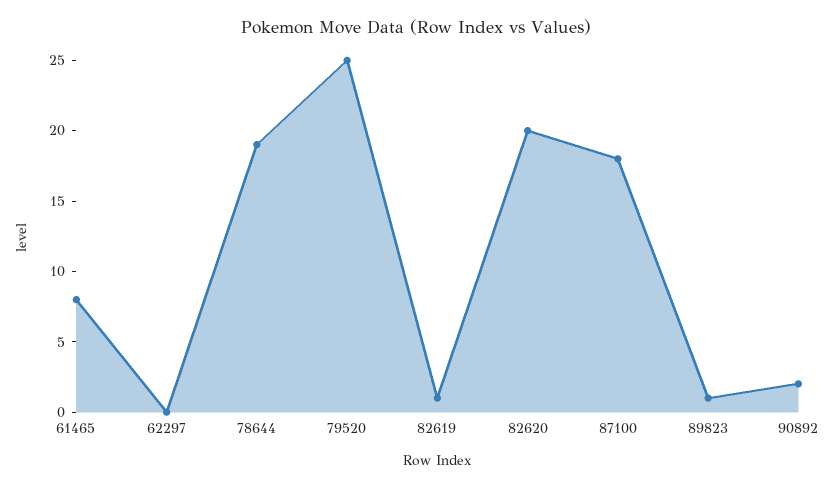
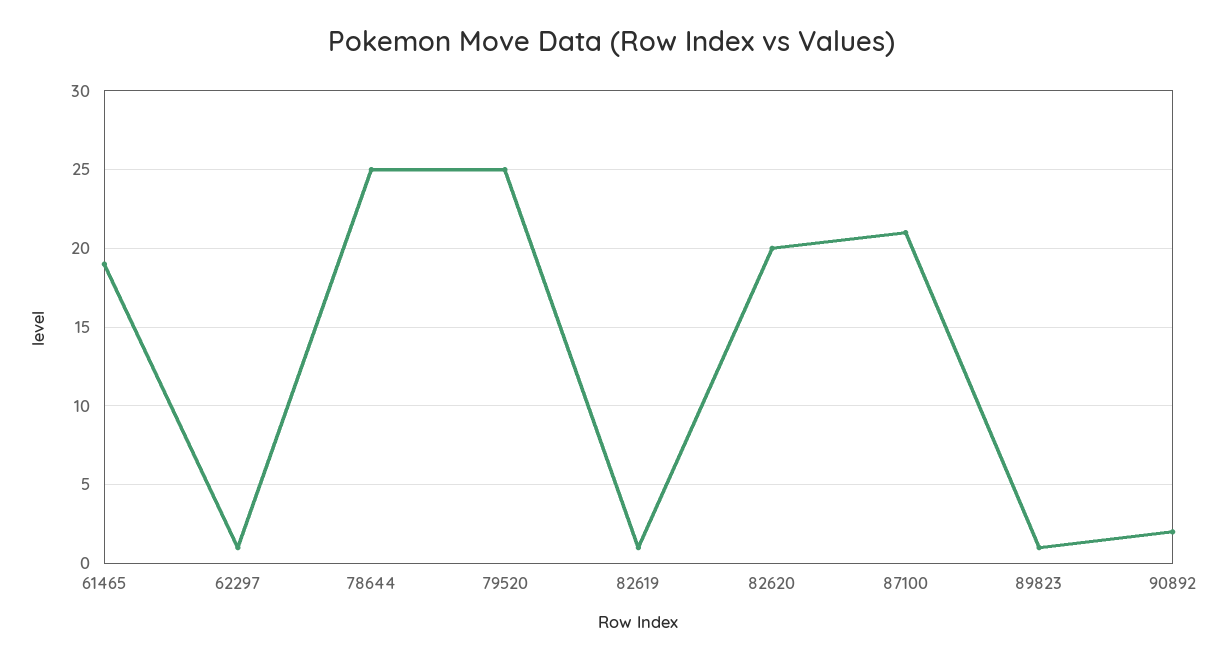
61465: 8 -> 19
62297: 0 -> 1
78644: 19 -> 25
87100: 18 -> 21

